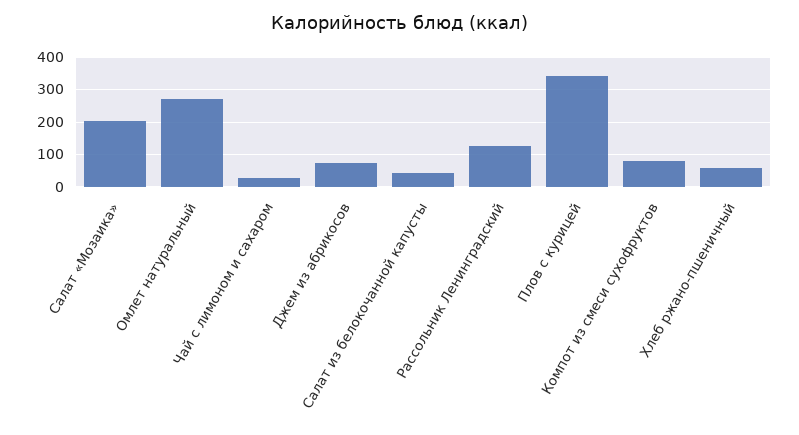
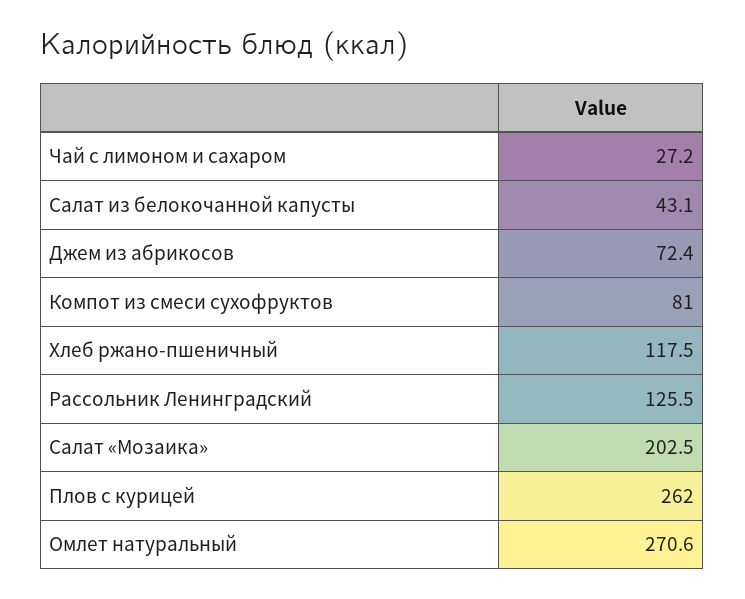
Плов с курицей: 340 -> 262
Хлеб ржано-пшеничный: 60 -> 117.5

